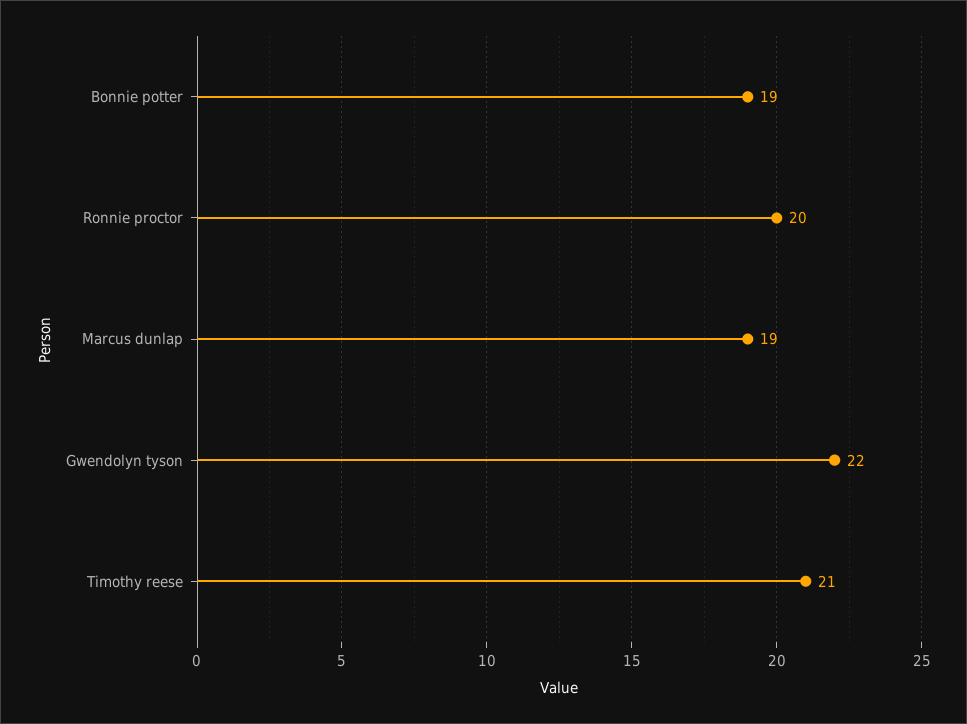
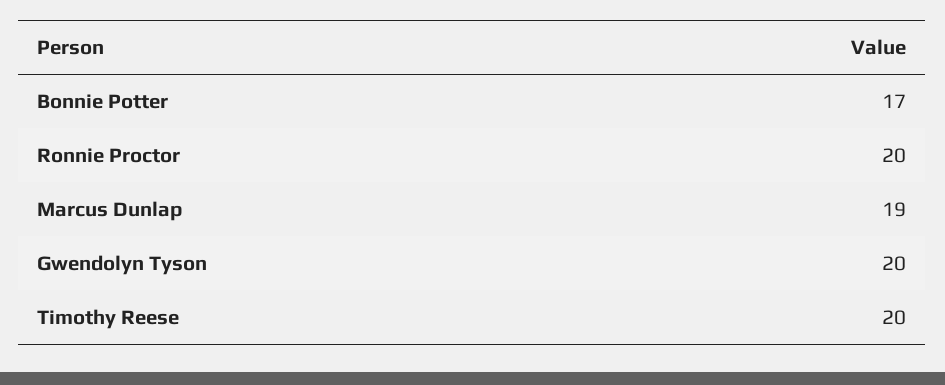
Bonnie potter: 19 -> 17
Gwendolyn tyson: 22 -> 20
Timothy reese: 21 -> 20

